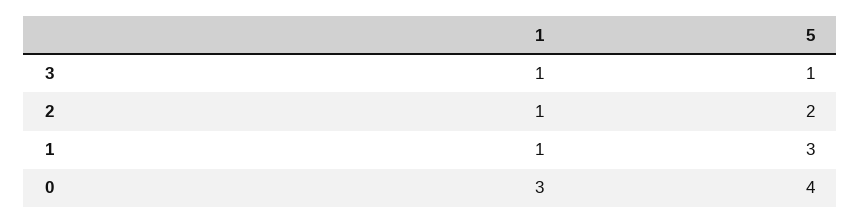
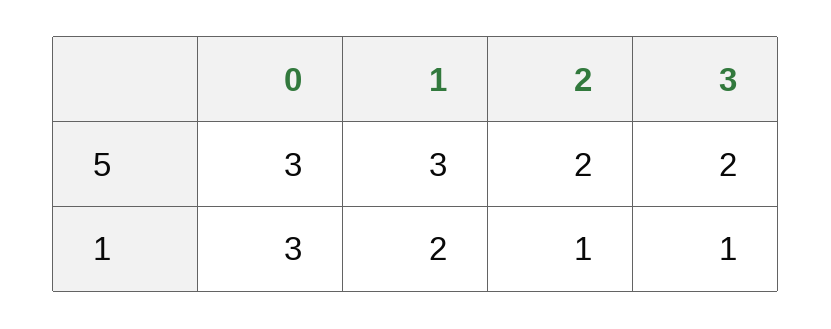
5, 3: 1 -> 2
1, 1: 1 -> 2
5, 0: 4 -> 3

